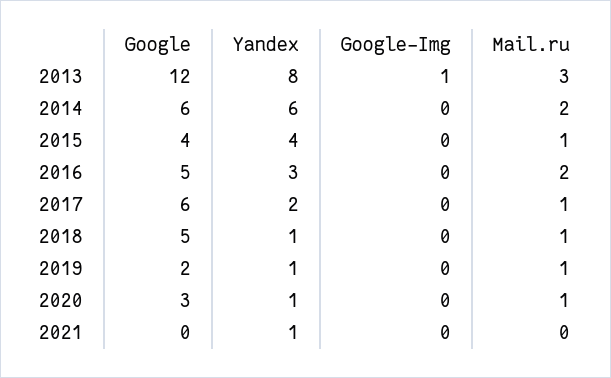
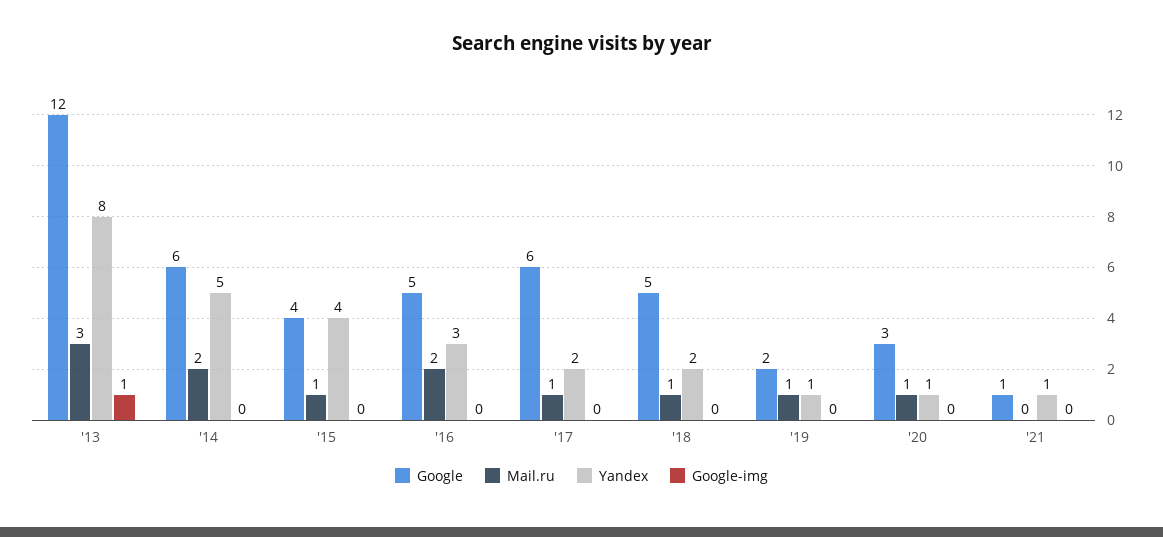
Yandex, 2014: 6 -> 5
Yandex, 2018: 1 -> 2
Google, 2021: 0 -> 1

